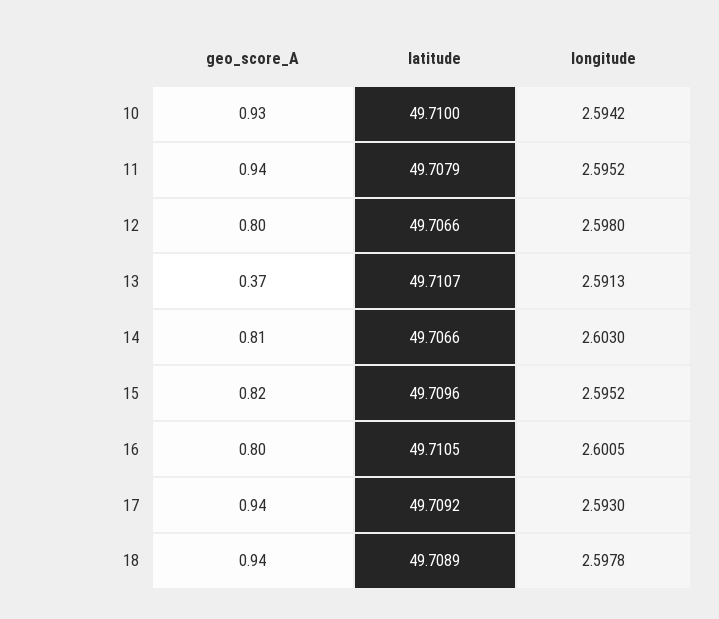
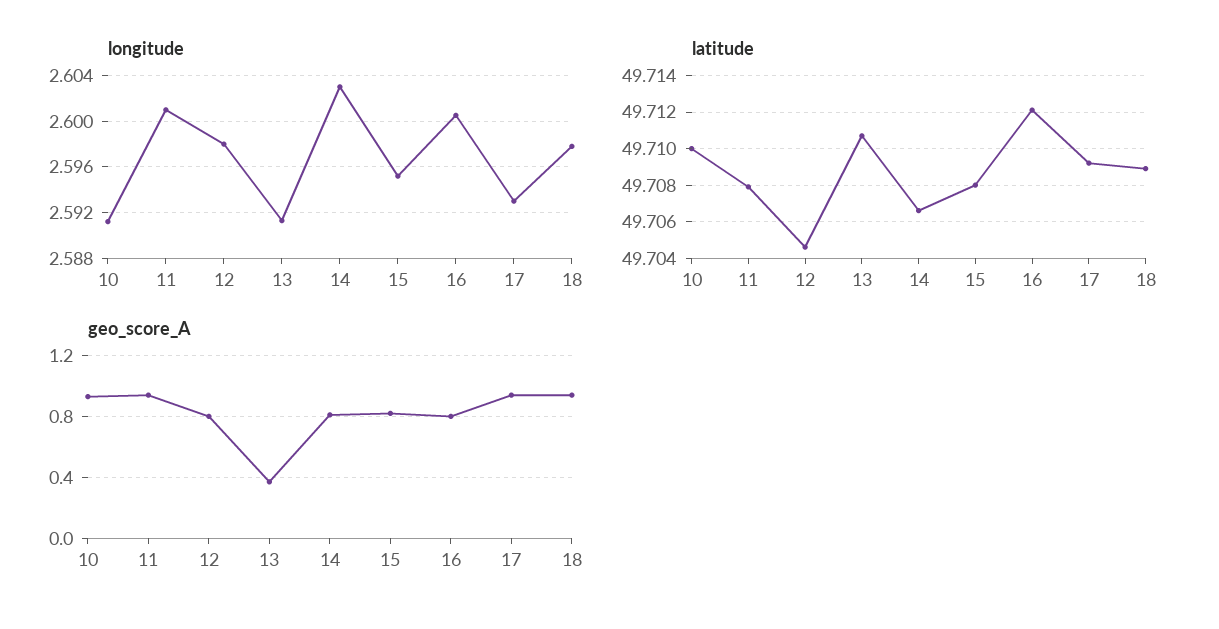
longitude, 10: 2.5942 -> 2.591
longitude, 11: 2.5952 -> 2.601
latitude, 12: 49.7066 -> 49.7045
latitude, 15: 49.7096 -> 49.708
latitude, 16: 49.7105 -> 49.712

